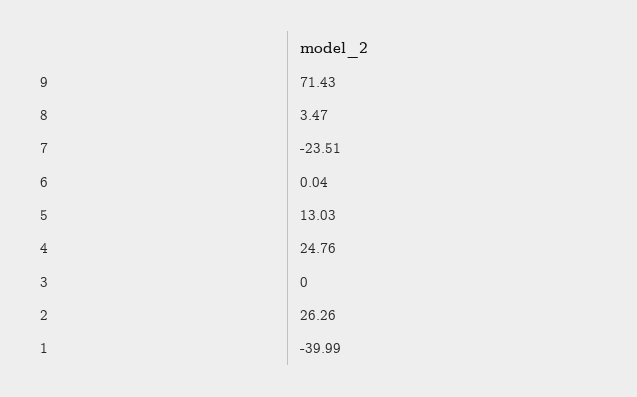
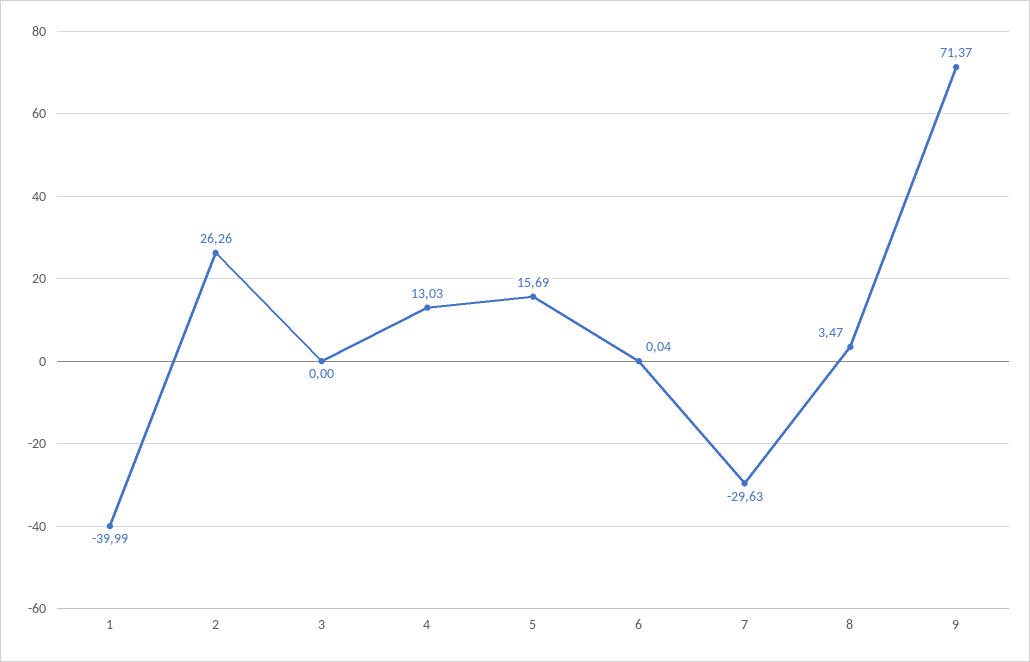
9: 71.43 -> 71.37
7: -23.51 -> -29.63
5: 13.03 -> 15.69
4: 24.76 -> 13.03

